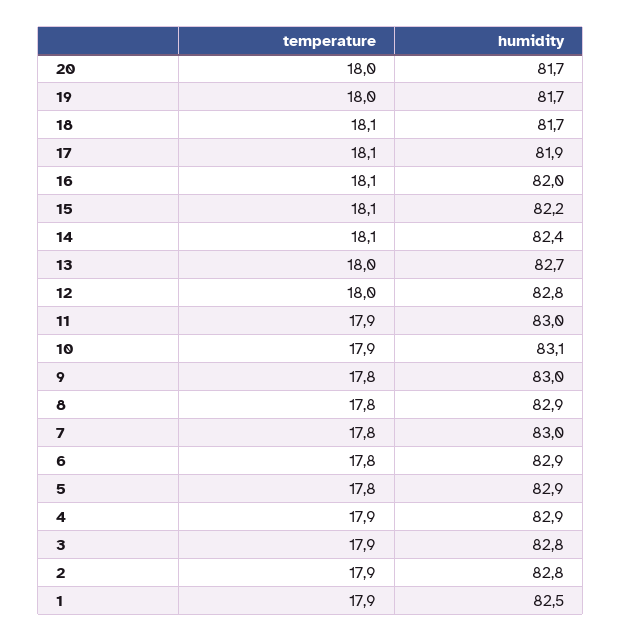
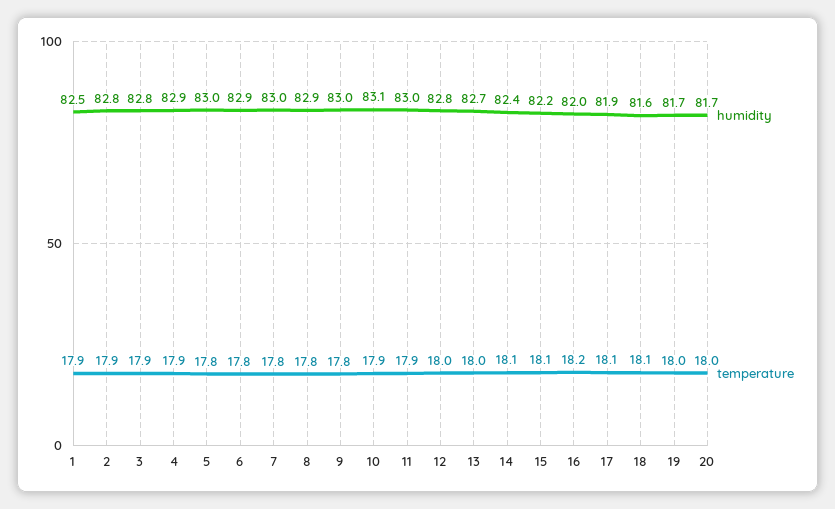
humidity, 18: 81.7 -> 81.6
temperature, 16: 18.1 -> 18.2
humidity, 5: 82.9 -> 83

